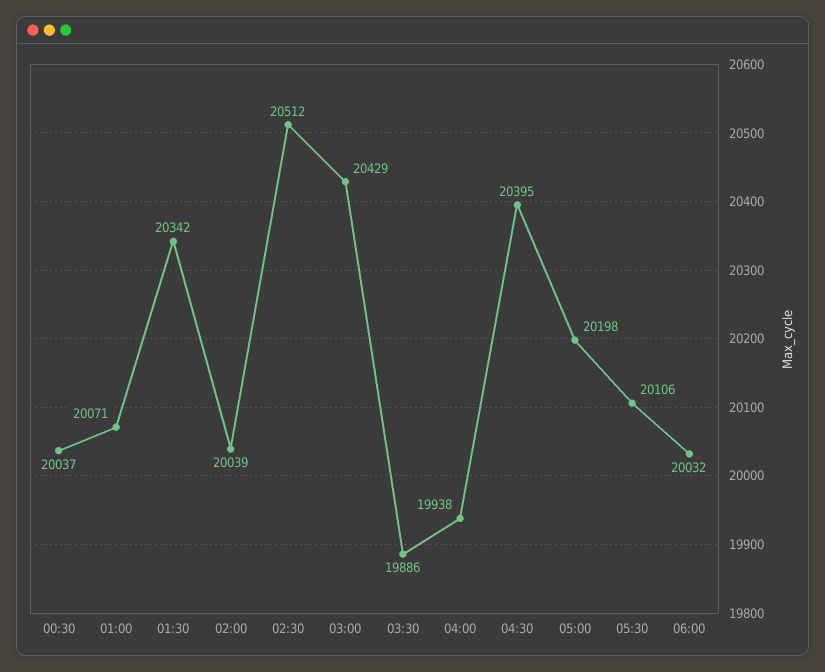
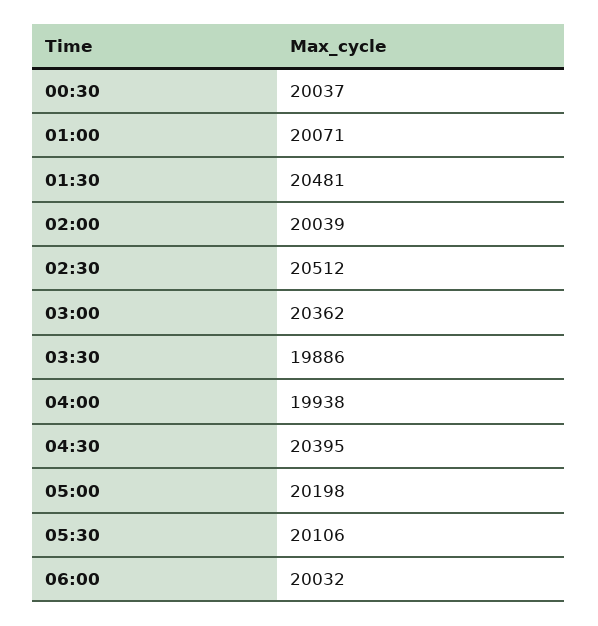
01:30: 20342 -> 20481
03:00: 20429 -> 20362

